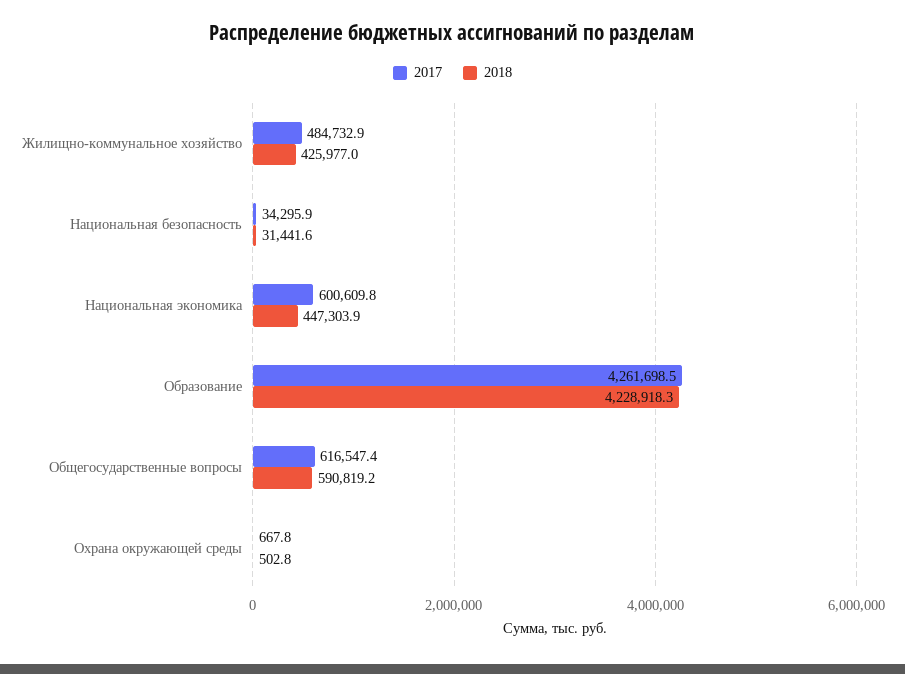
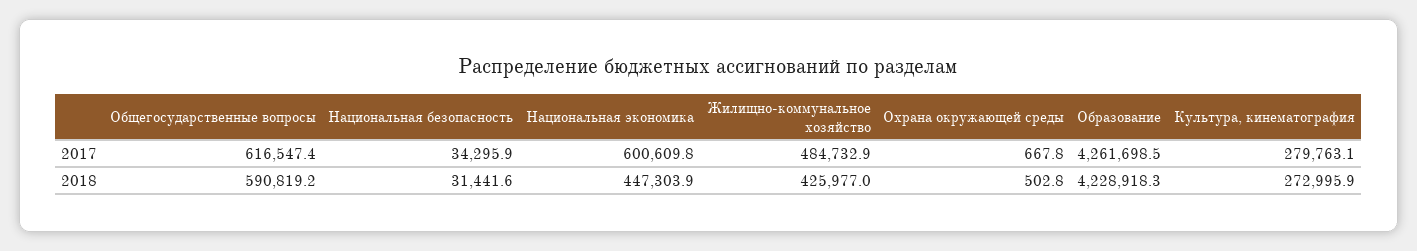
2017, Культура, кинематография: none -> 279763.1
2018, Культура, кинематография: none -> 272995.9

